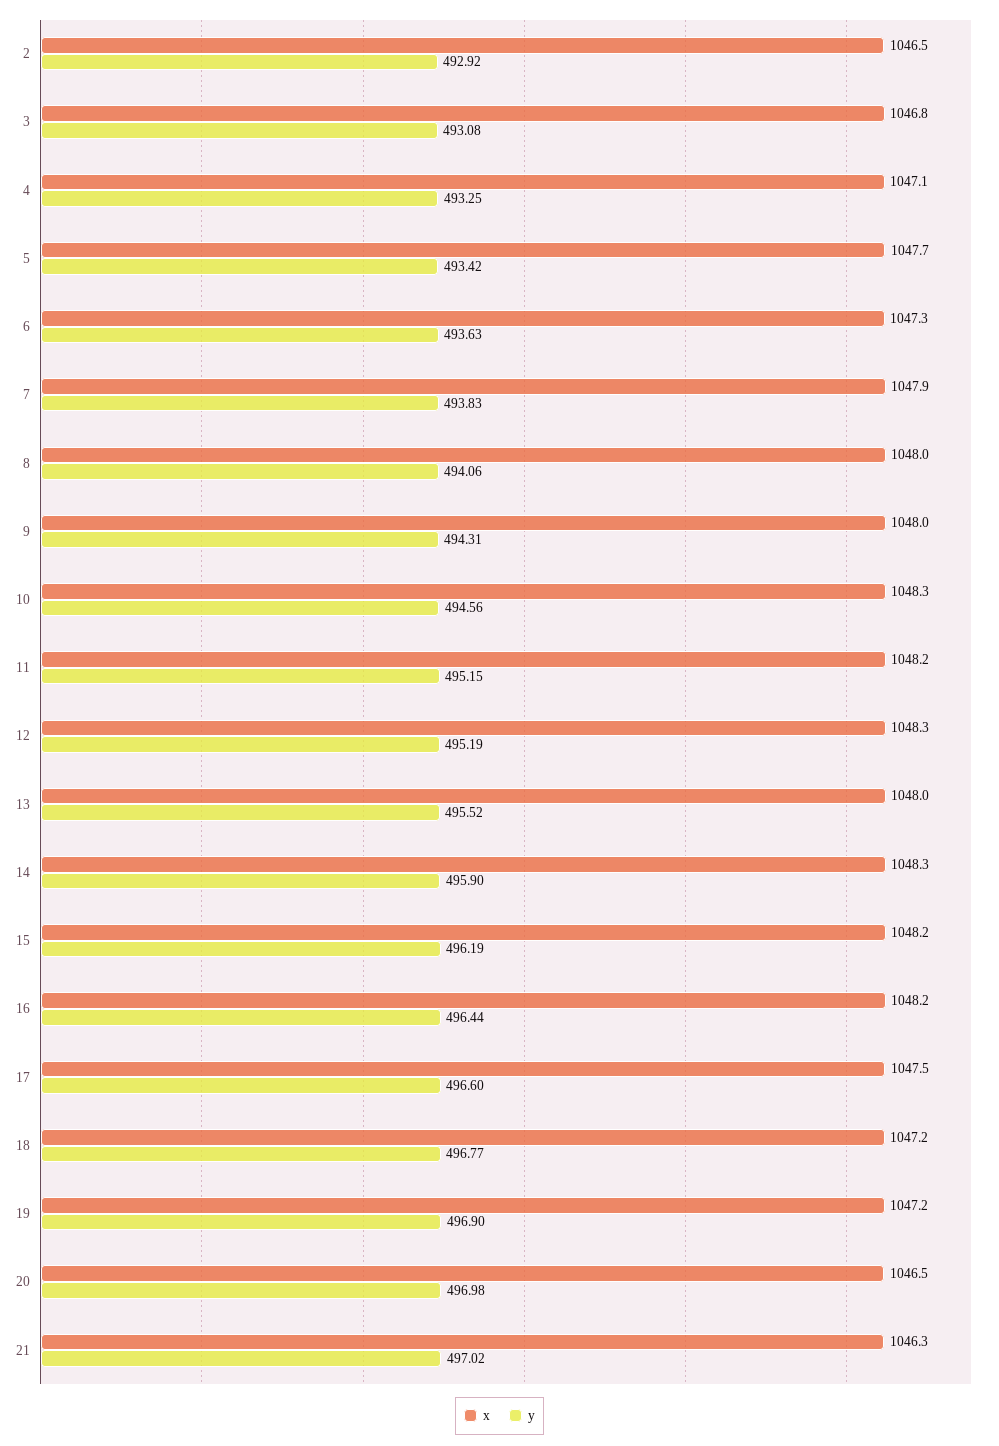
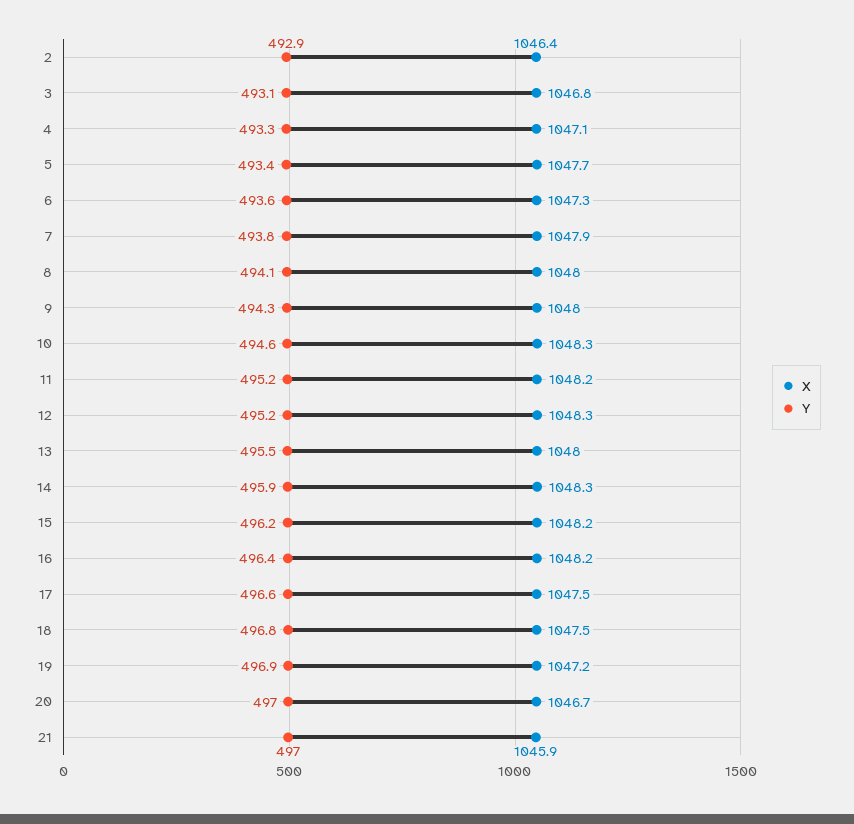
x, 2: 1046.5 -> 1046.4
x, 18: 1047.2 -> 1047.5
x, 20: 1046.5 -> 1046.7
x, 21: 1046.3 -> 1045.9

